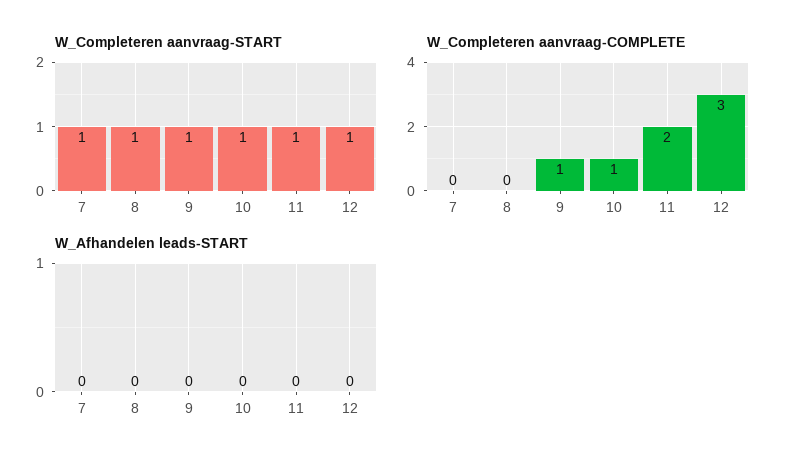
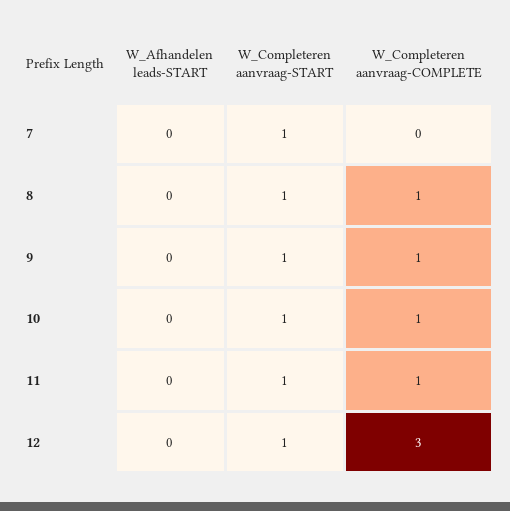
W_Completeren aanvraag-COMPLETE, 8: 0 -> 1
W_Completeren aanvraag-COMPLETE, 11: 2 -> 1

